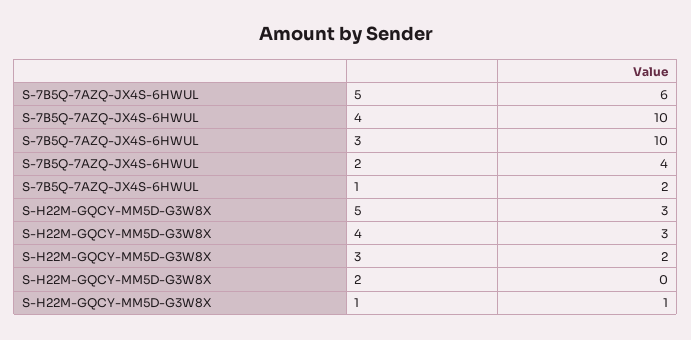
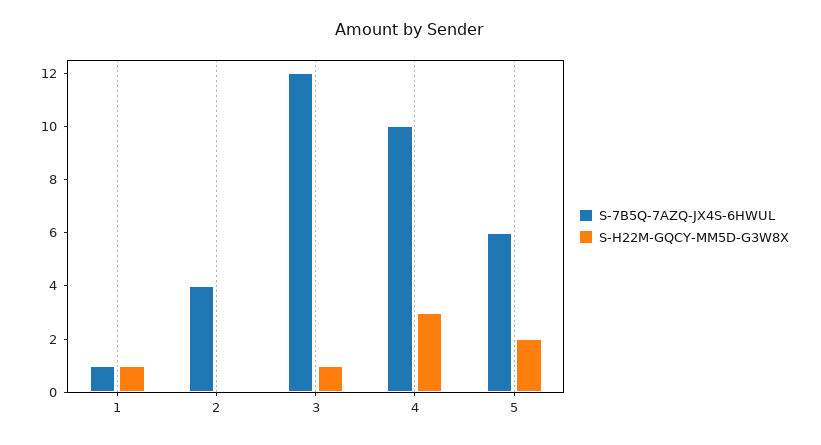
S-7B5Q-7AZQ-JX4S-6HWUL, 3: 10 -> 12
S-7B5Q-7AZQ-JX4S-6HWUL, 1: 2 -> 1
S-H22M-GQCY-MM5D-G3W8X, 5: 3 -> 2
S-H22M-GQCY-MM5D-G3W8X, 3: 2 -> 1

